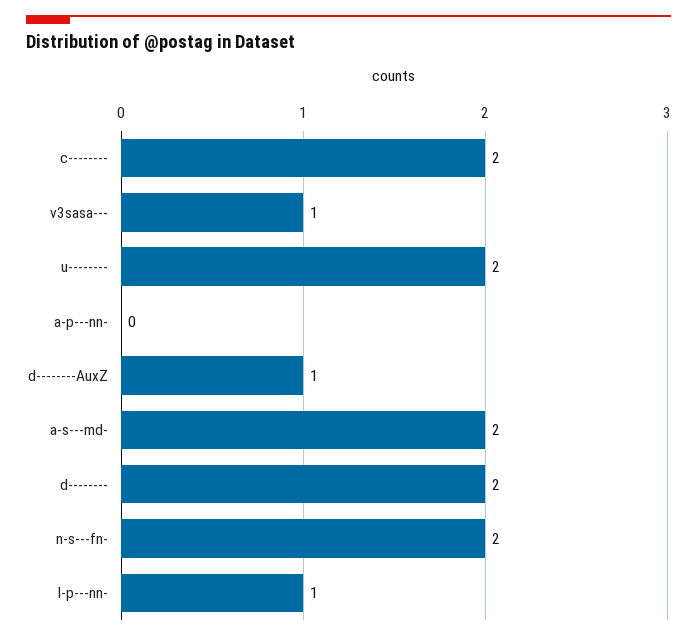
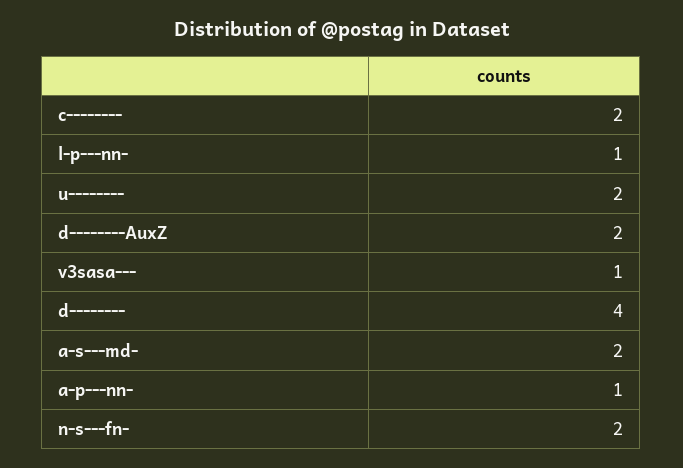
a-p---nn-: 0 -> 1
d--------AuxZ: 1 -> 2
d--------: 2 -> 4

